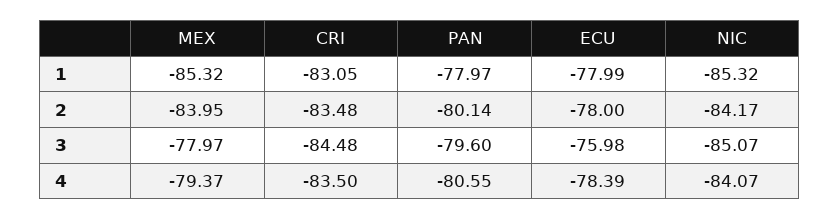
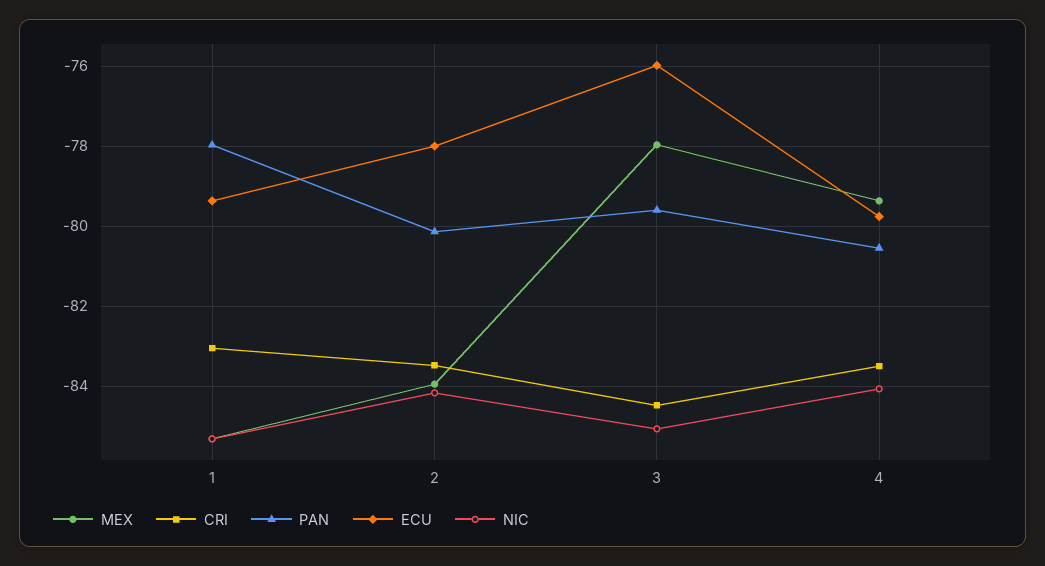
ECU, 1: -77.99 -> -79.4
ECU, 4: -78.39 -> -79.8

